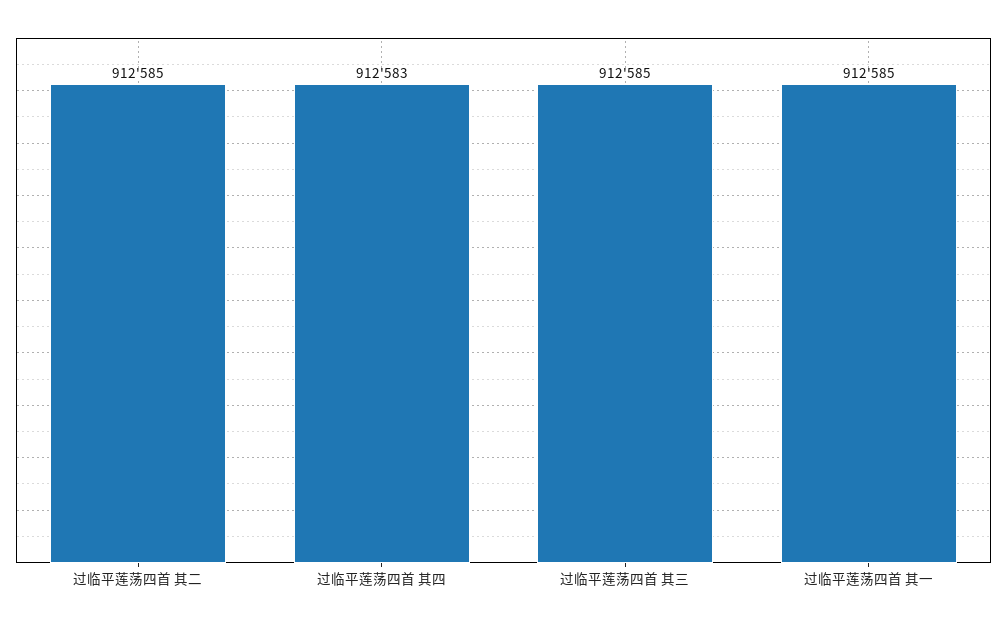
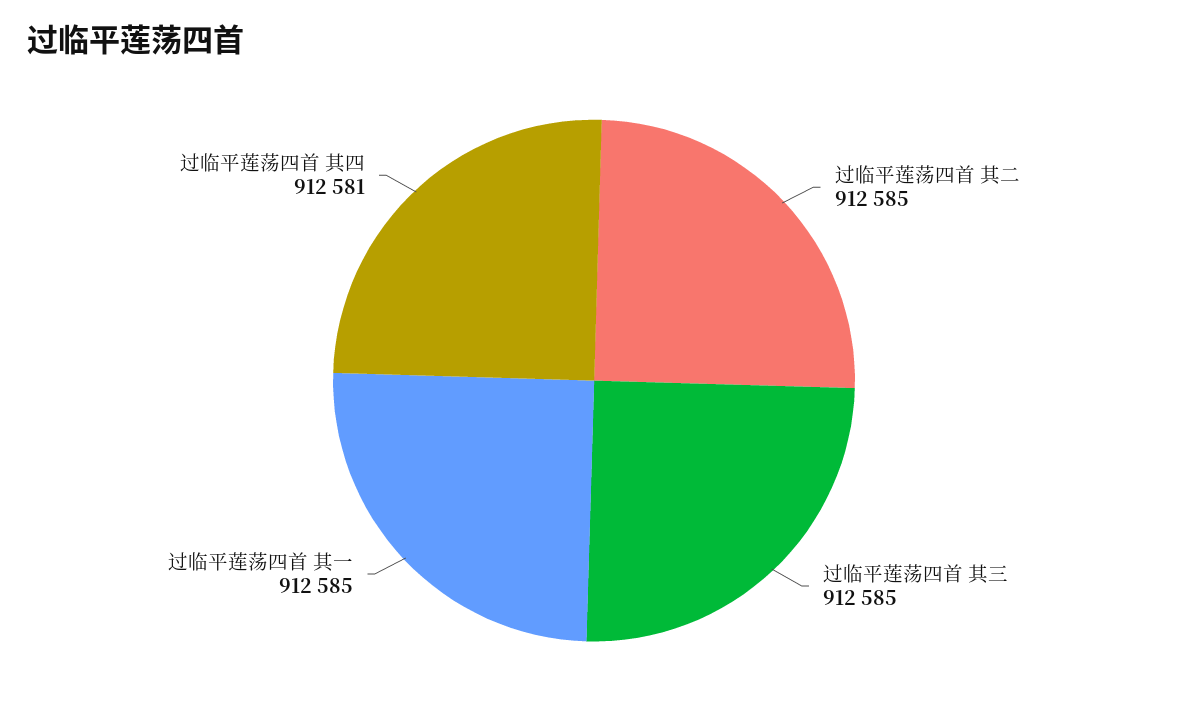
过临平莲荡四首 其四: 912583 -> 912581

